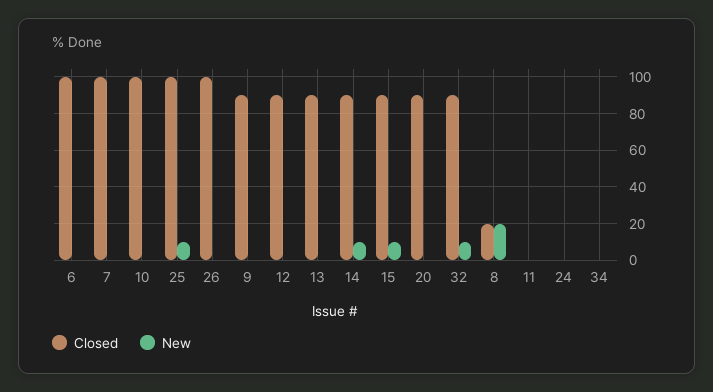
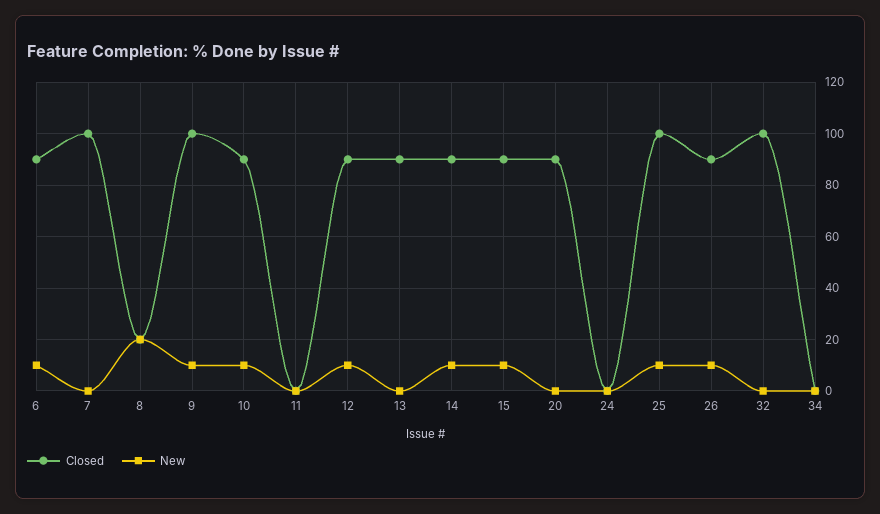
Closed, 6: 100 -> 90
New, 6: 0 -> 10
Closed, 10: 100 -> 90
New, 10: 0 -> 10
Closed, 26: 100 -> 90
New, 26: 0 -> 10
Closed, 9: 90 -> 100
New, 9: 0 -> 10
New, 12: 0 -> 10
Closed, 32: 90 -> 100
New, 32: 10 -> 0

